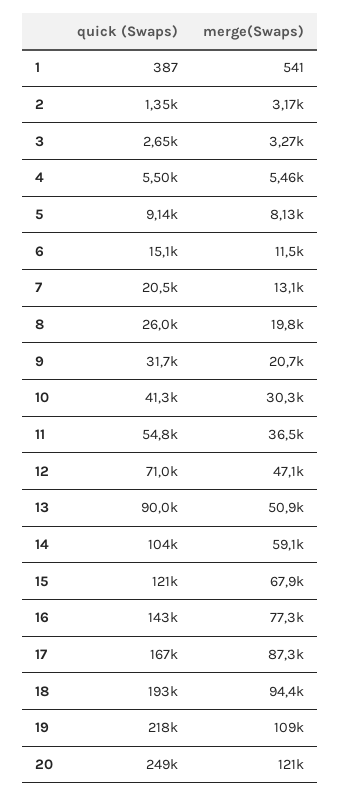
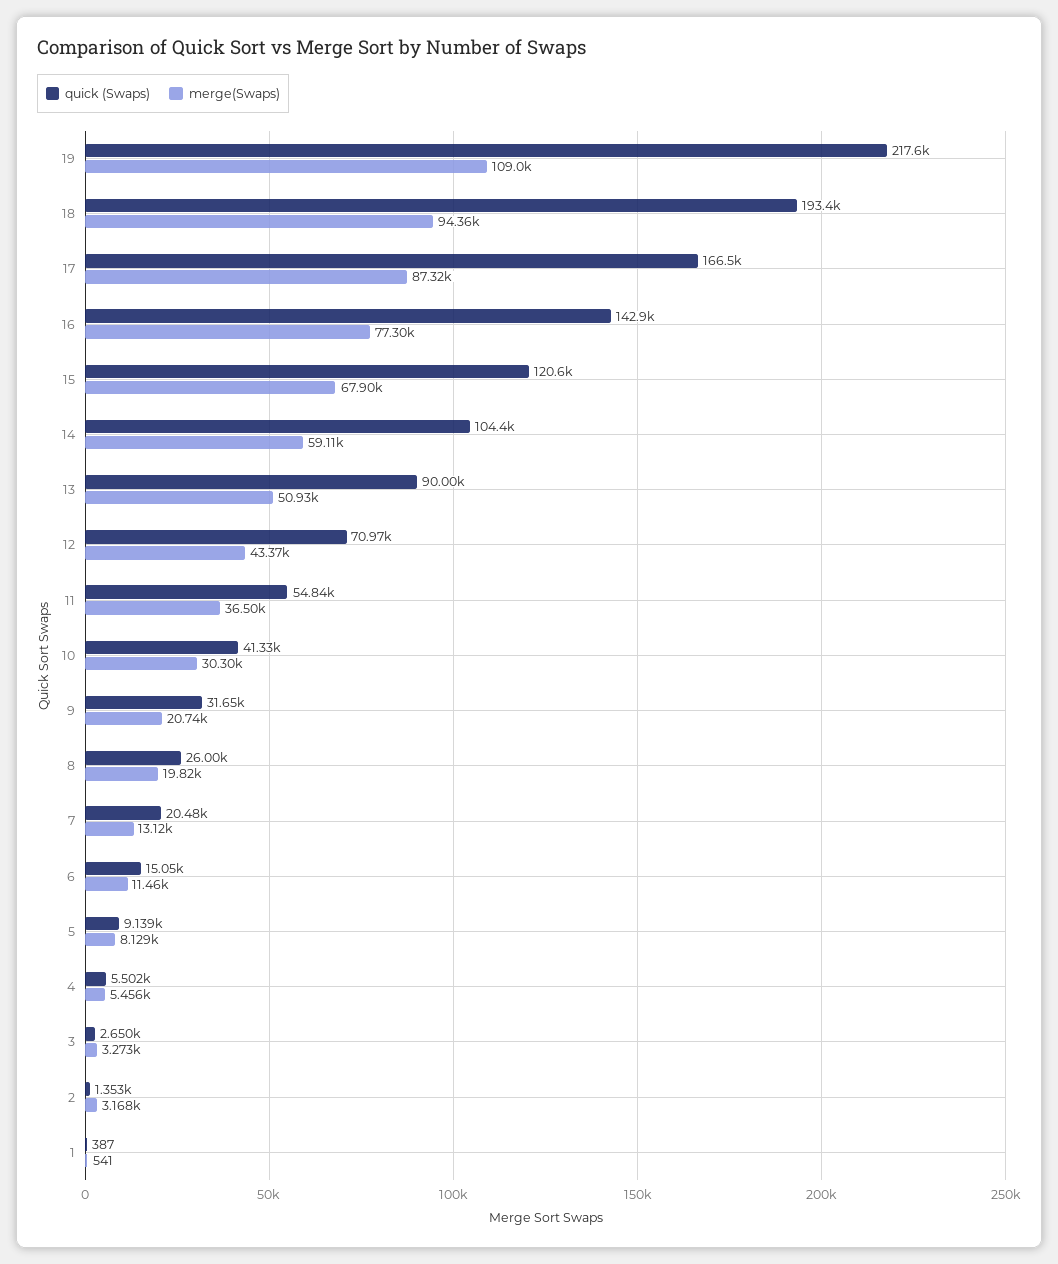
merge(Swaps), 12: 47100 -> 43370
quick (Swaps), 20: 249000 -> none
merge(Swaps), 20: 121000 -> none

